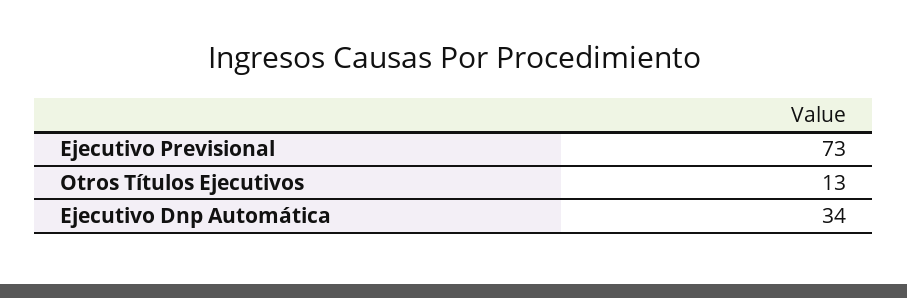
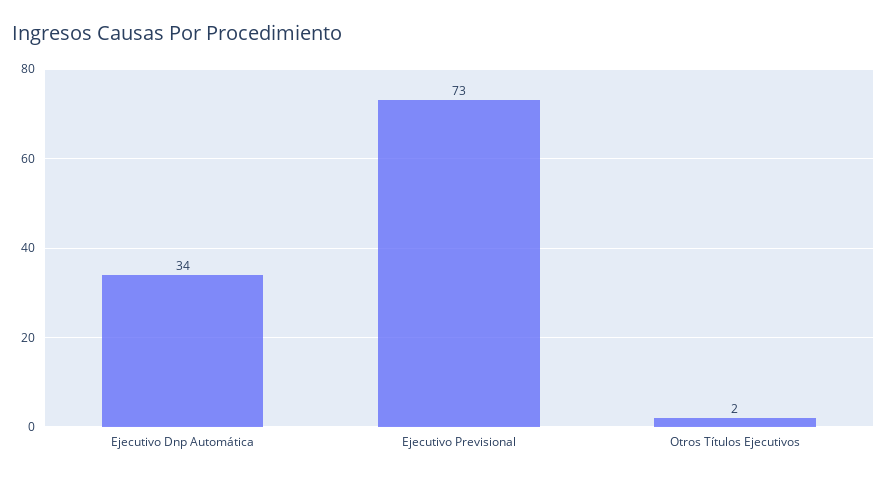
Otros Títulos Ejecutivos: 13 -> 2

